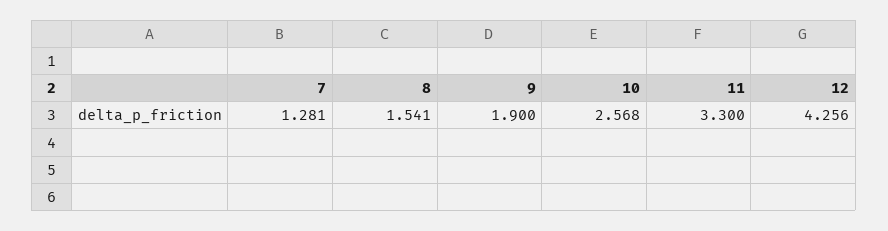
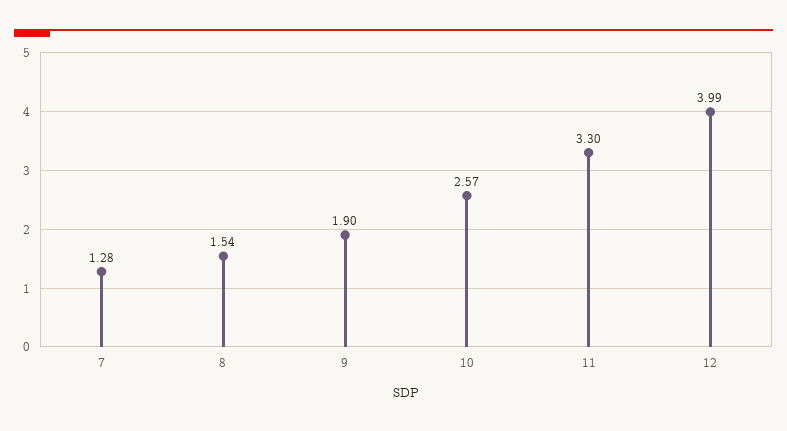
12: 4.256 -> 3.99

